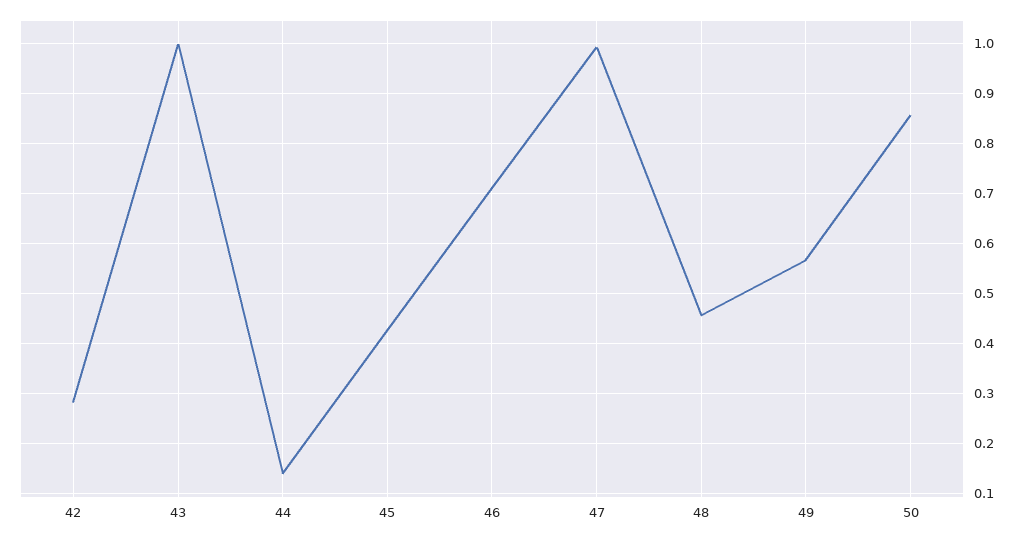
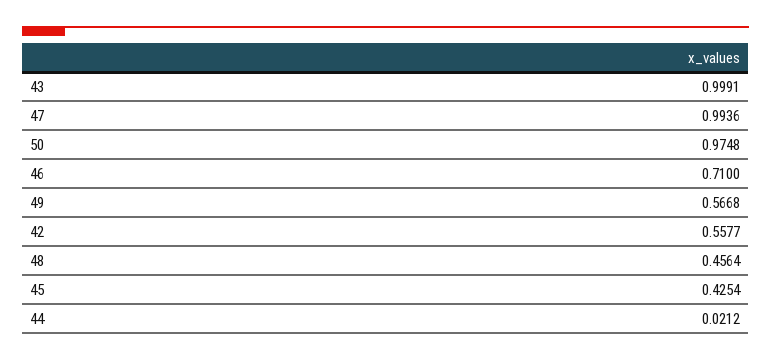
42: 0.28 -> 0.5577
44: 0.14 -> 0.0212
50: 0.86 -> 0.9748

